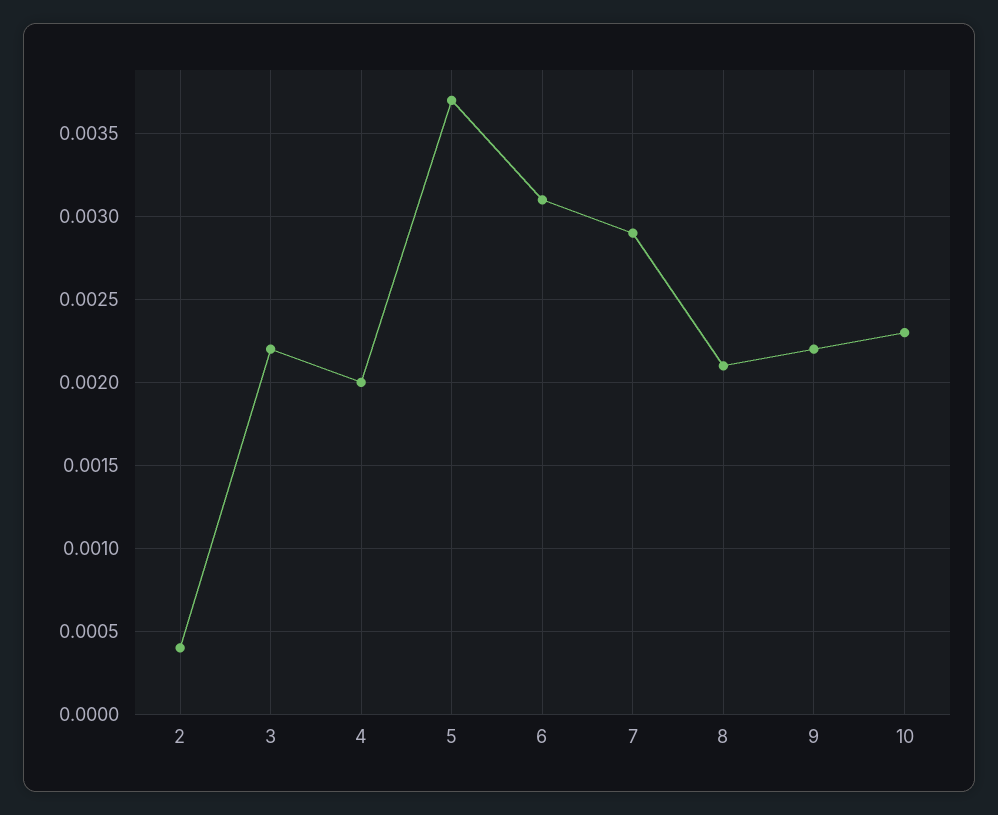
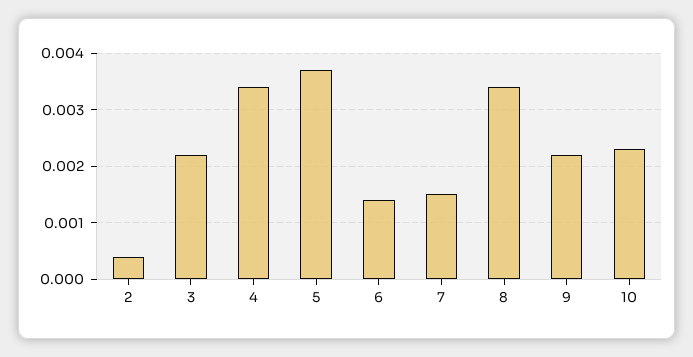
4: 0.002 -> 0.0035
6: 0.0031 -> 0.0015
7: 0.0029 -> 0.0015
8: 0.0021 -> 0.0035

